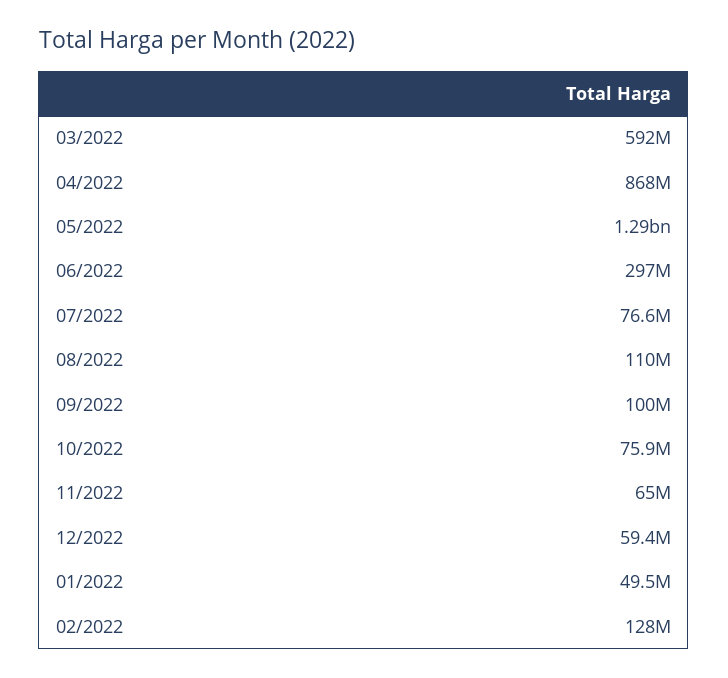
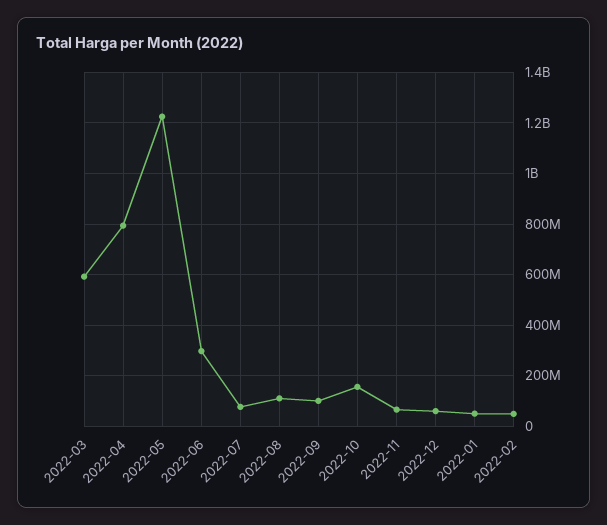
04/2022: 868000000 -> 800000000
05/2022: 1290000000 -> 1225000000
10/2022: 75900000 -> 150000000
02/2022: 128000000 -> 50000000

